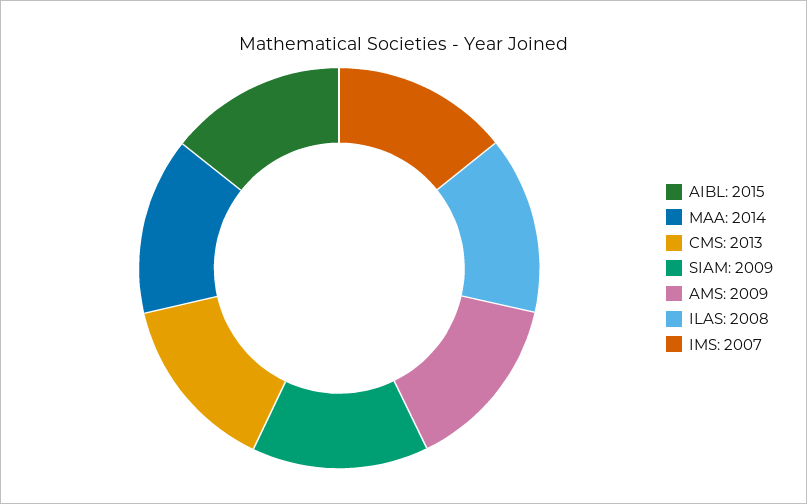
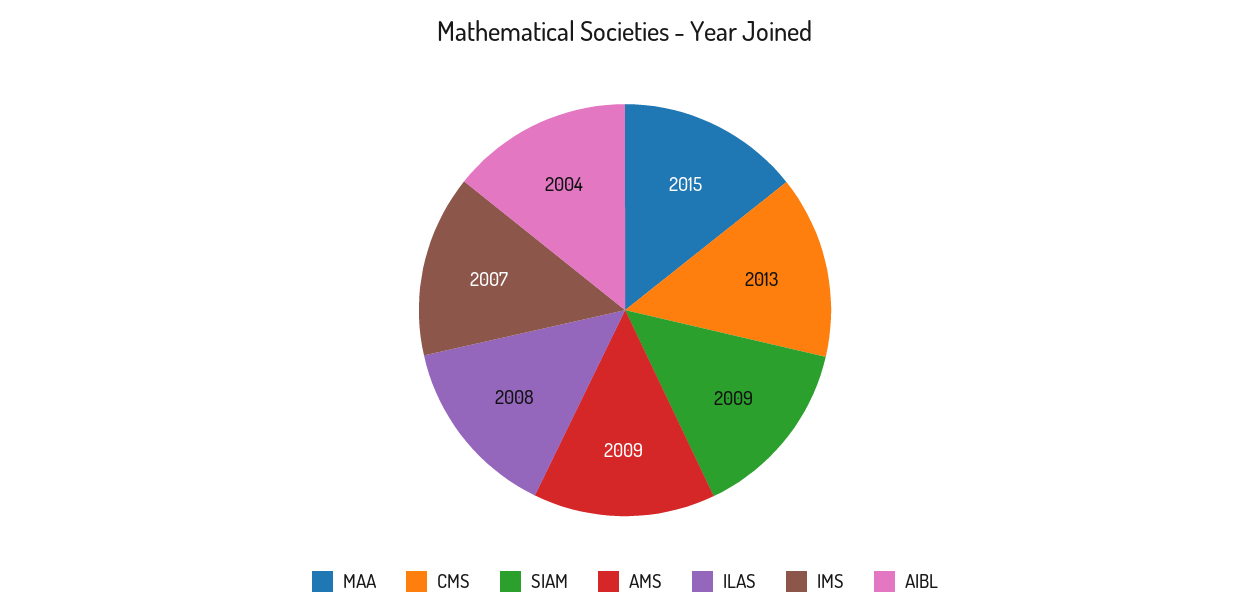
AIBL: 2015 -> 2004
MAA: 2014 -> 2015

